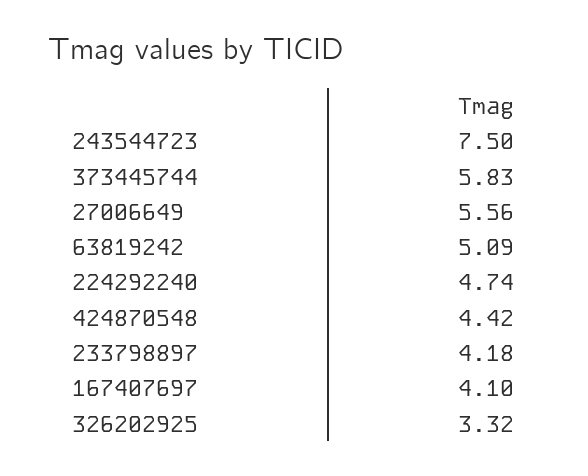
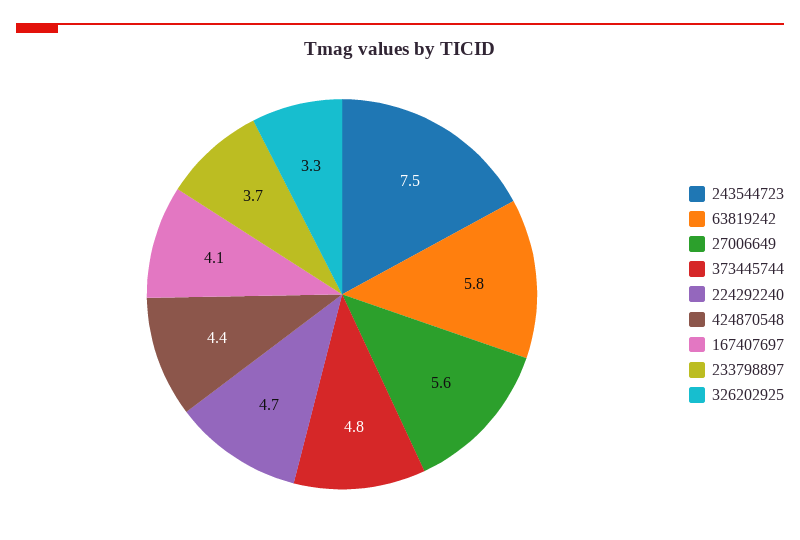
373445744: 5.83 -> 4.8
63819242: 5.09 -> 5.8
233798897: 4.18 -> 3.7

